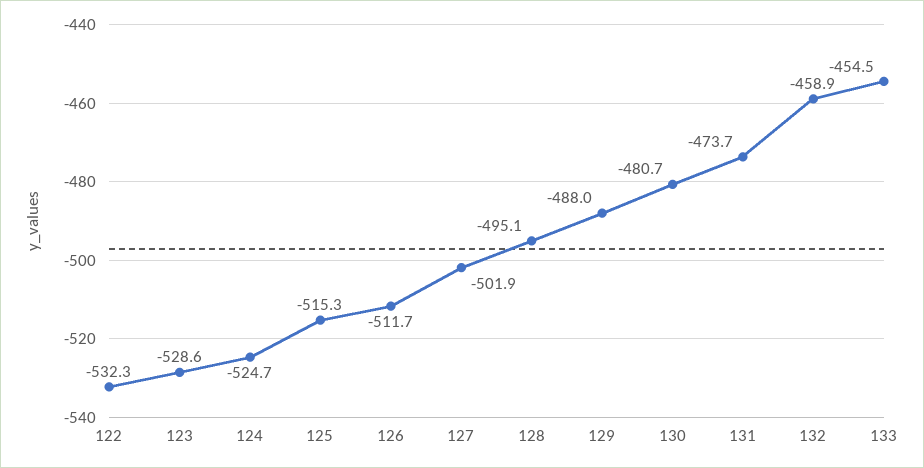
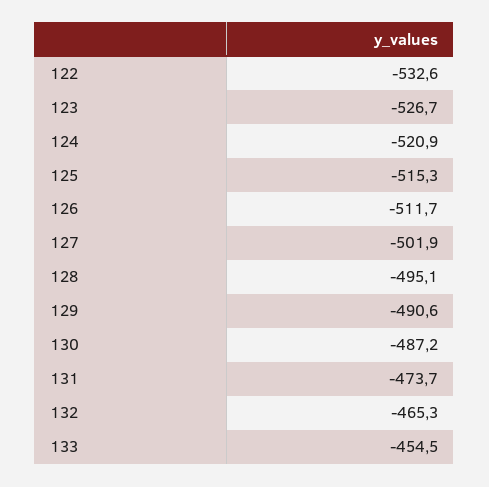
122: -532.3 -> -532.6
123: -528.6 -> -526.7
124: -524.7 -> -520.9
129: -488 -> -490.6
130: -480.7 -> -487.2
132: -458.9 -> -465.3

